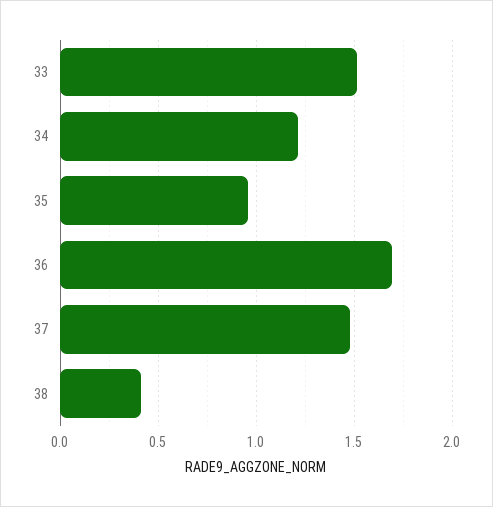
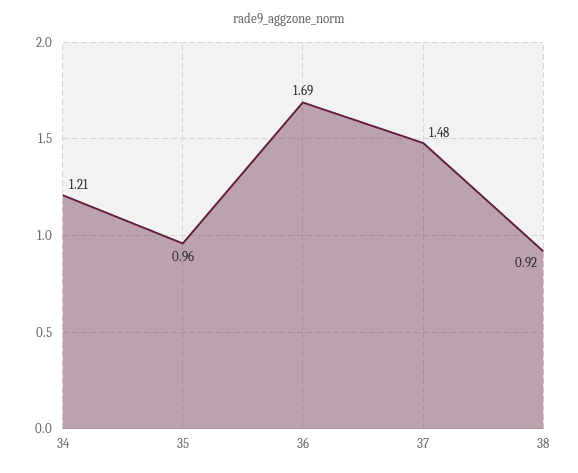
33: 1.5 -> none
38: 0.4 -> 0.92

